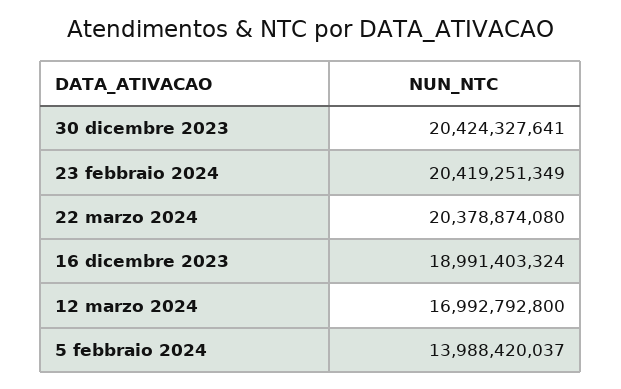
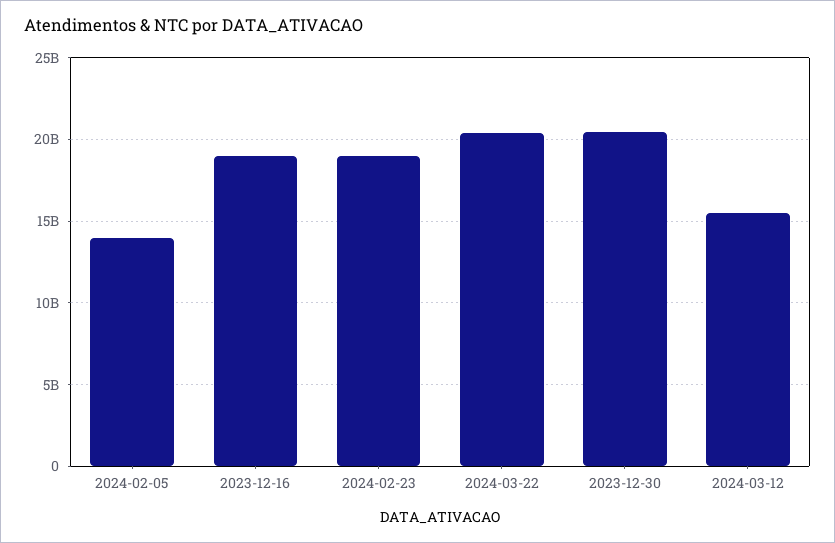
23 febbraio 2024: 20419251349 -> 19000000000
12 marzo 2024: 16992792800 -> 15500000000

